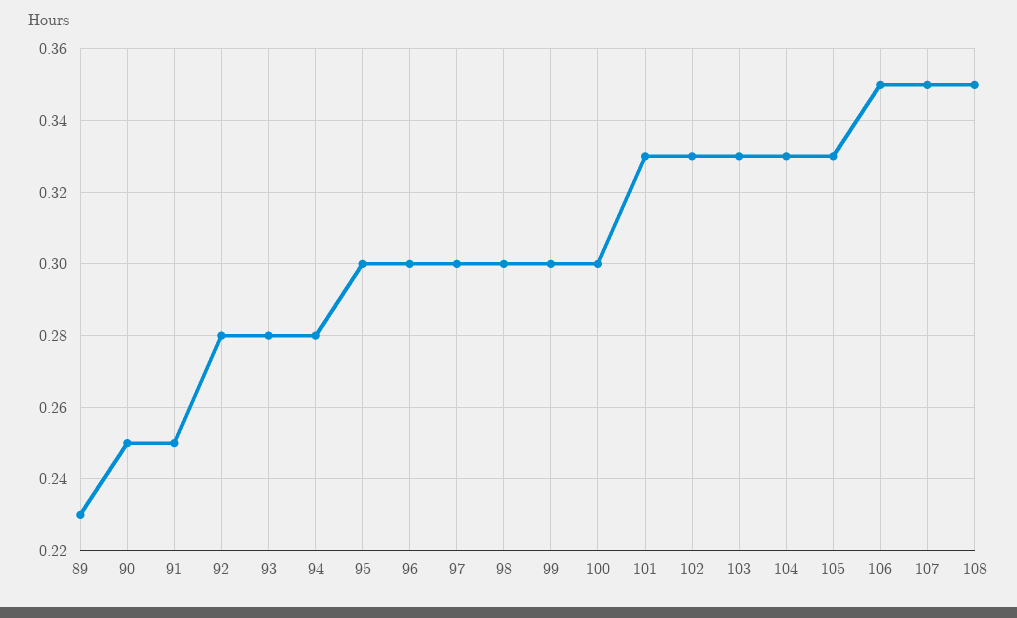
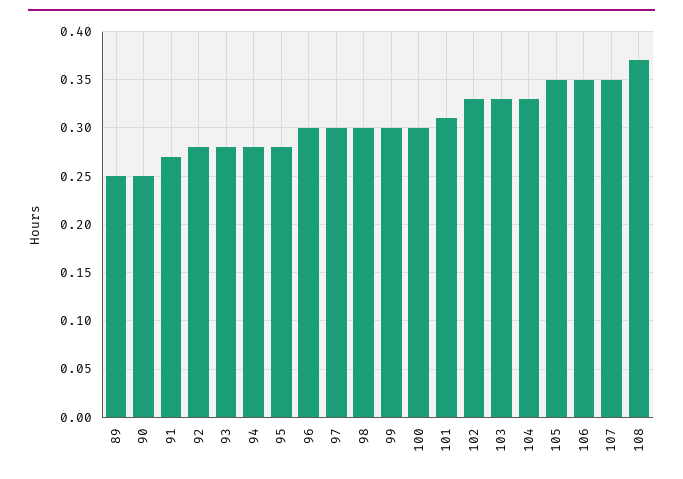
89: 0.23 -> 0.25
91: 0.25 -> 0.27
95: 0.3 -> 0.28
101: 0.33 -> 0.31
105: 0.33 -> 0.35
108: 0.35 -> 0.37

